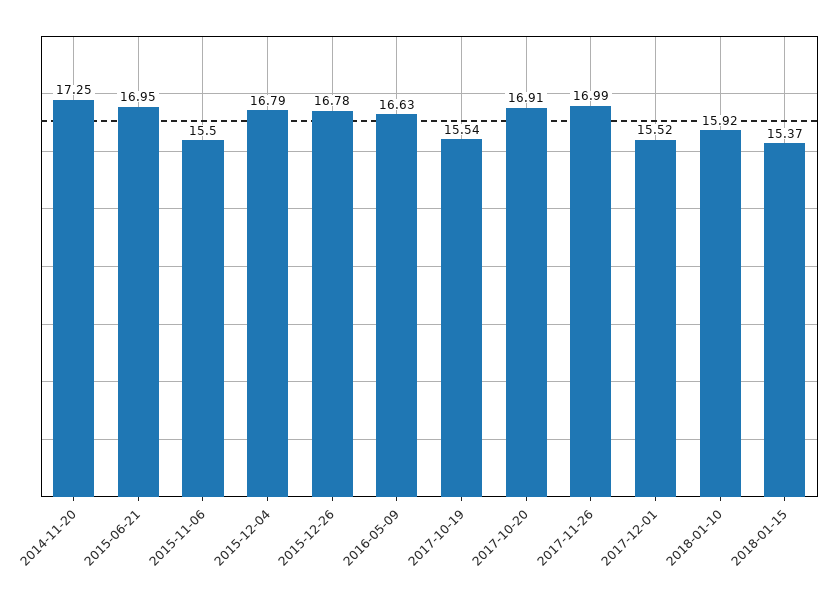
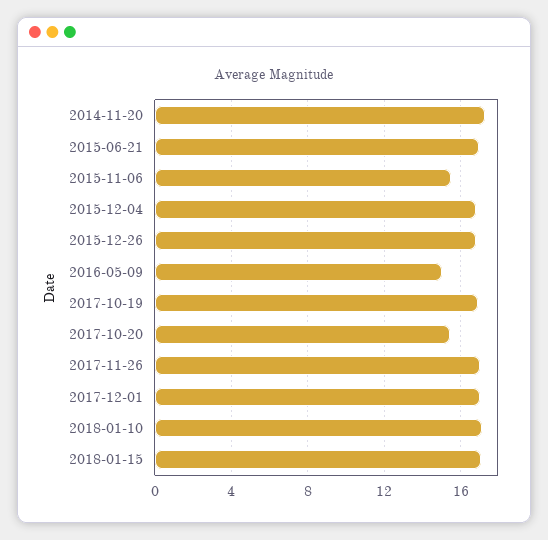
2016-05-09: 16.63 -> 15
2017-10-19: 15.54 -> 17
2017-10-20: 16.91 -> 15.5
2017-12-01: 15.52 -> 17
2018-01-10: 15.92 -> 17
2018-01-15: 15.37 -> 17

